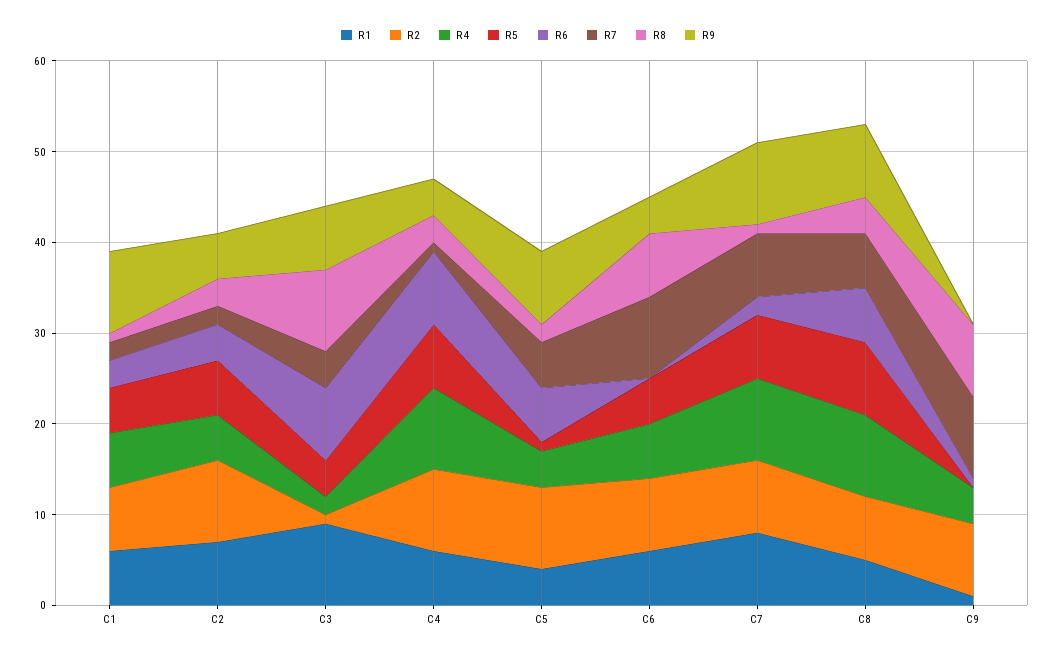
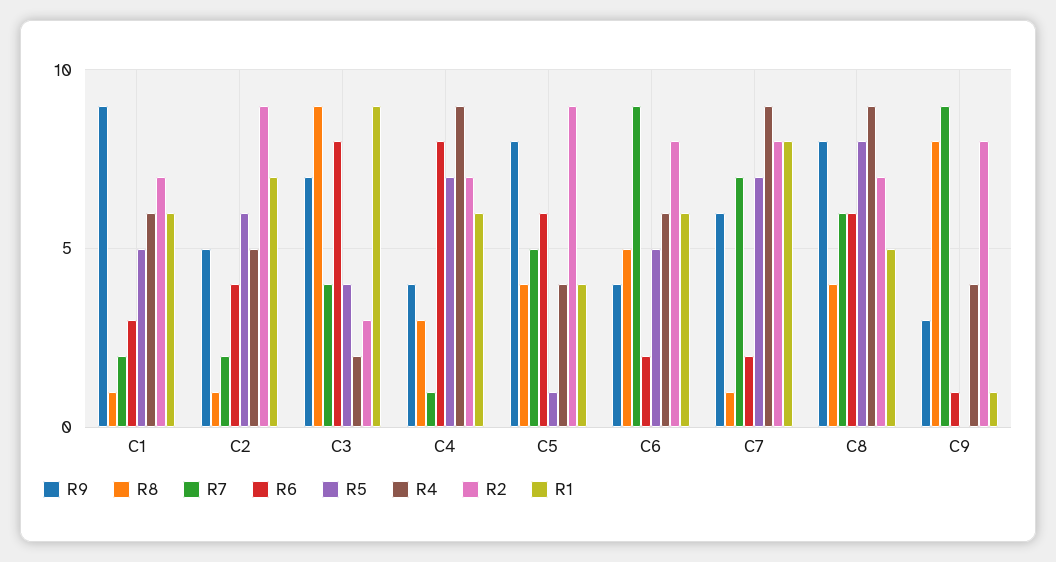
R8, C2: 3 -> 1
R2, C3: 1 -> 3
R2, C4: 9 -> 7
R8, C5: 2 -> 4
R6, C6: 0 -> 2
R8, C6: 7 -> 5
R9, C7: 9 -> 6
R9, C9: 0 -> 3

